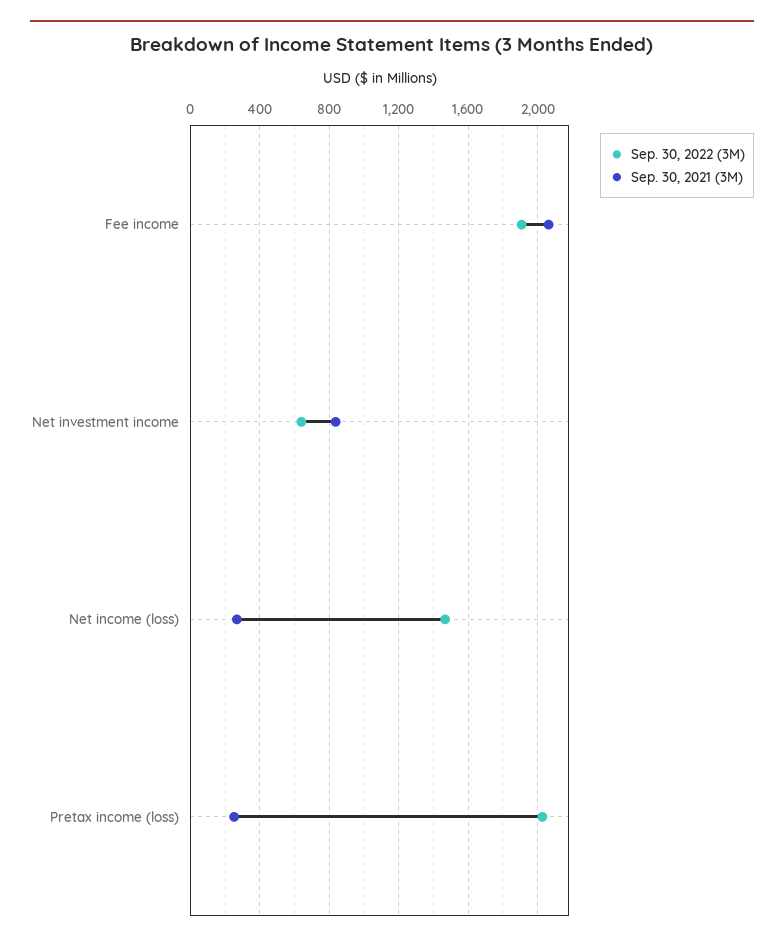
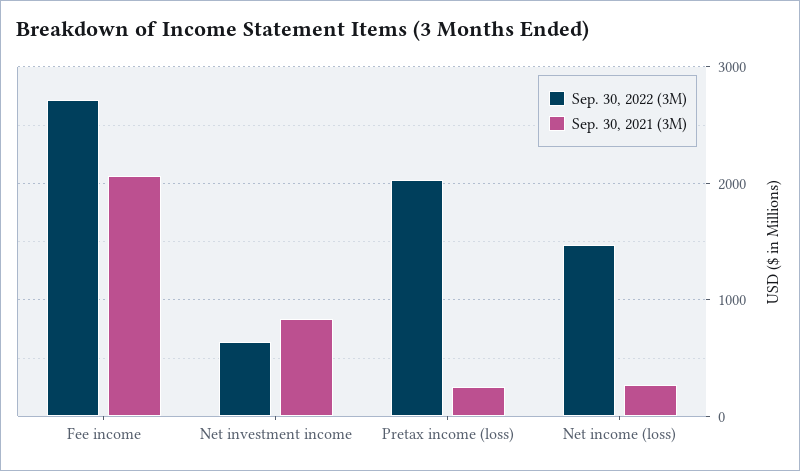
Sep. 30, 2022 (3M), Fee income: 1900 -> 2700

